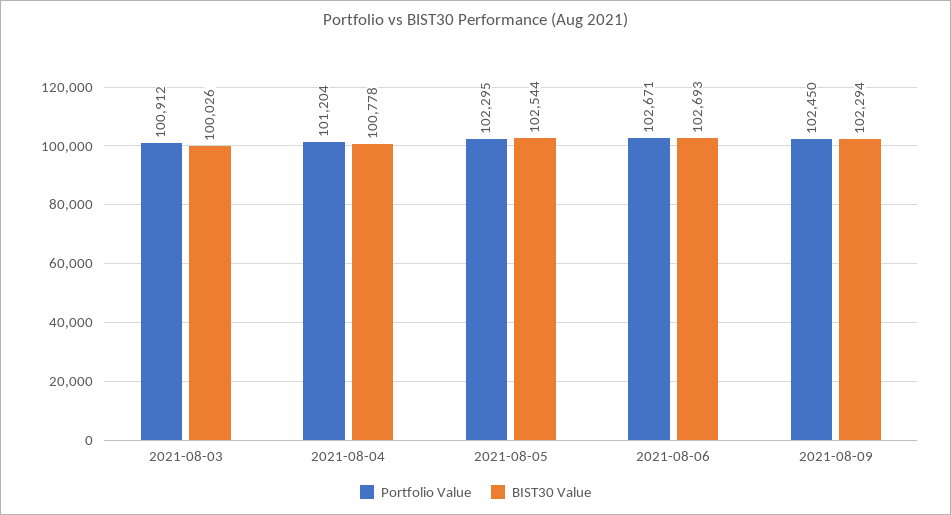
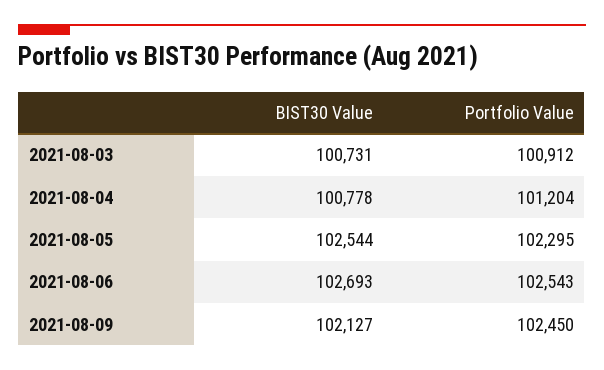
BIST30 Value, 2021-08-03: 100026 -> 100731
Portfolio Value, 2021-08-06: 102671 -> 102543
BIST30 Value, 2021-08-09: 102294 -> 102127

